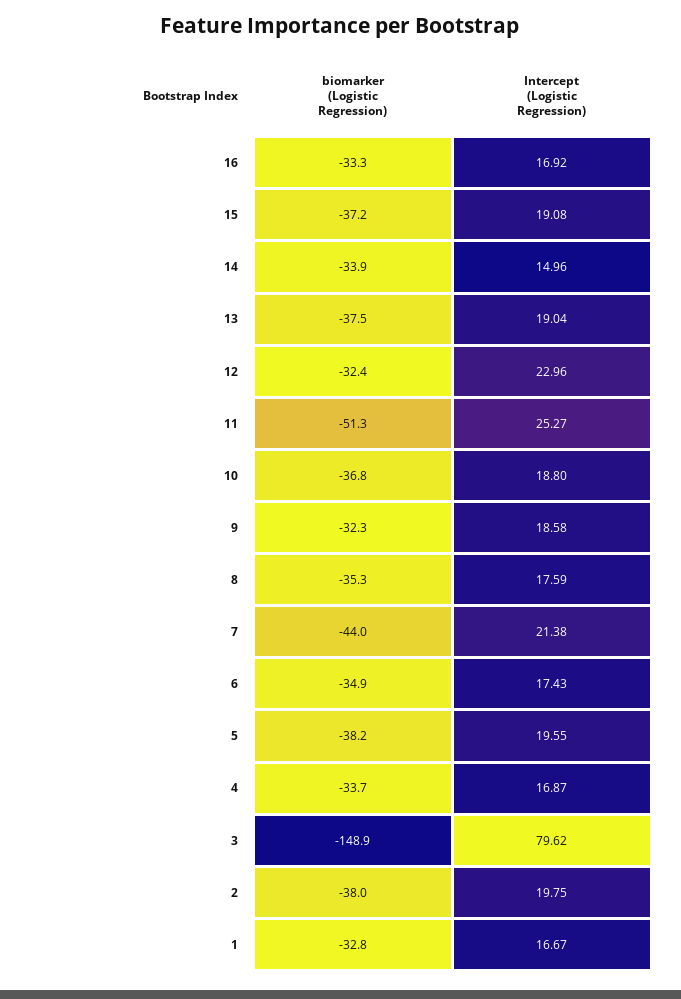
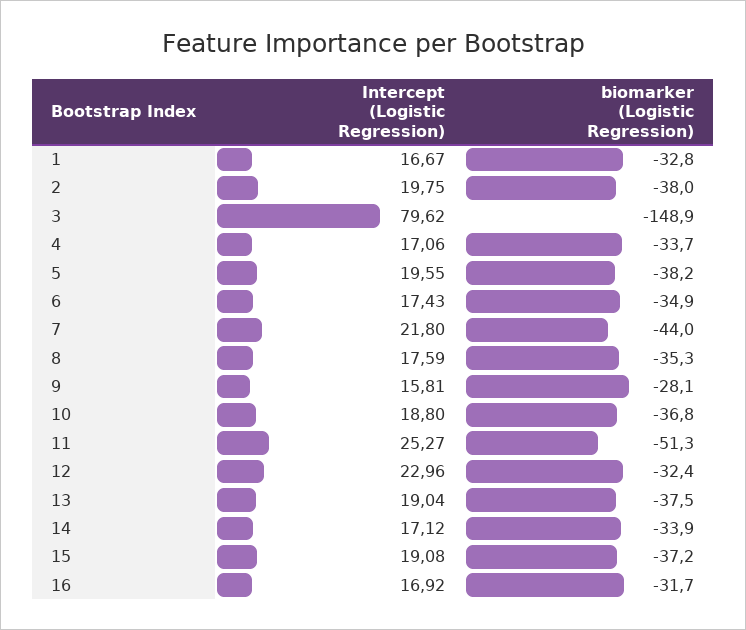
biomarker (Logistic Regression), 16: -33.3 -> -31.7
Intercept (Logistic Regression), 14: 14.96 -> 17.12
biomarker (Logistic Regression), 9: -32.3 -> -28.1
Intercept (Logistic Regression), 9: 18.58 -> 15.81
Intercept (Logistic Regression), 7: 21.38 -> 21.8
Intercept (Logistic Regression), 4: 16.87 -> 17.06

